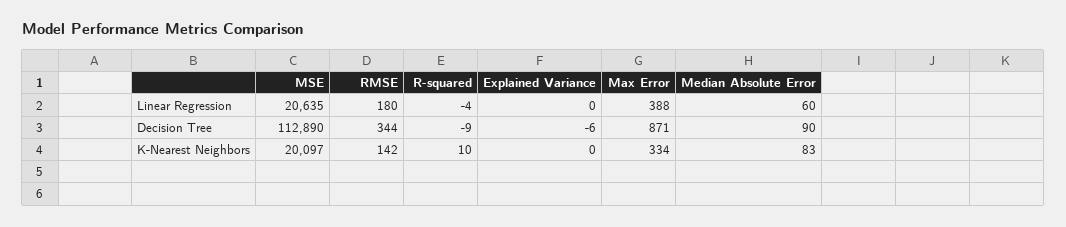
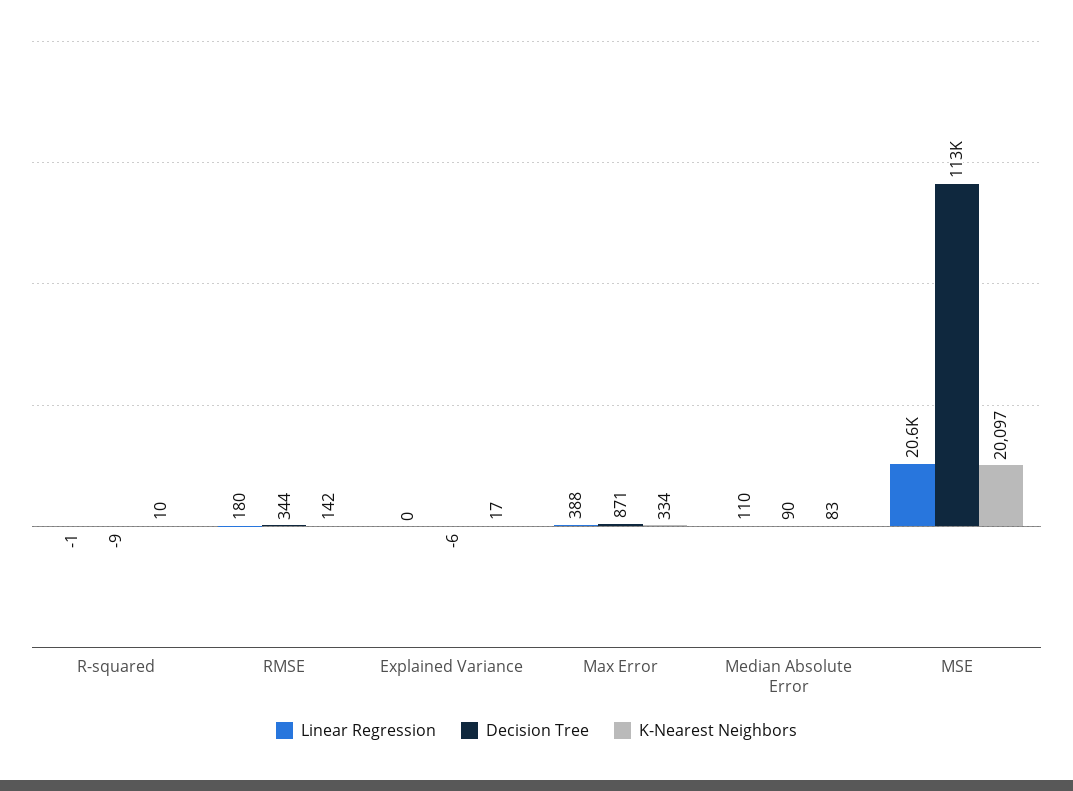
Linear Regression, R-squared: -4 -> -1
Linear Regression, Median Absolute Error: 60 -> 110
K-Nearest Neighbors, Explained Variance: 0 -> 17

